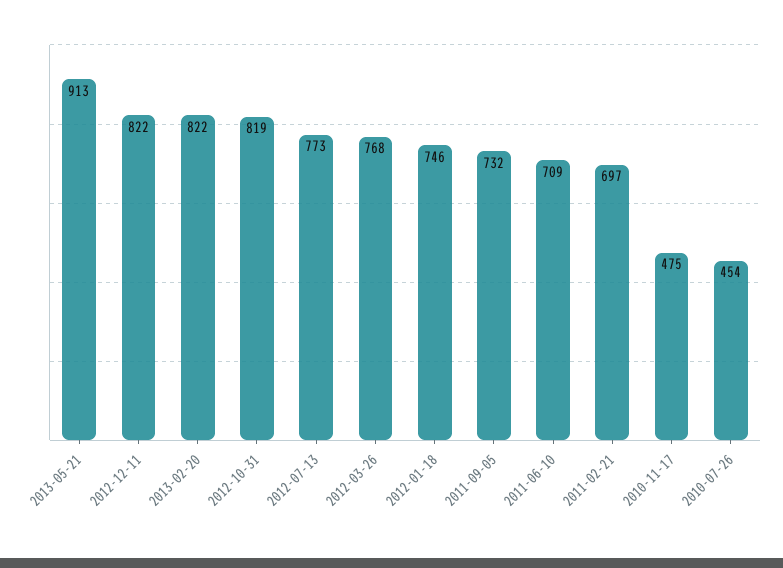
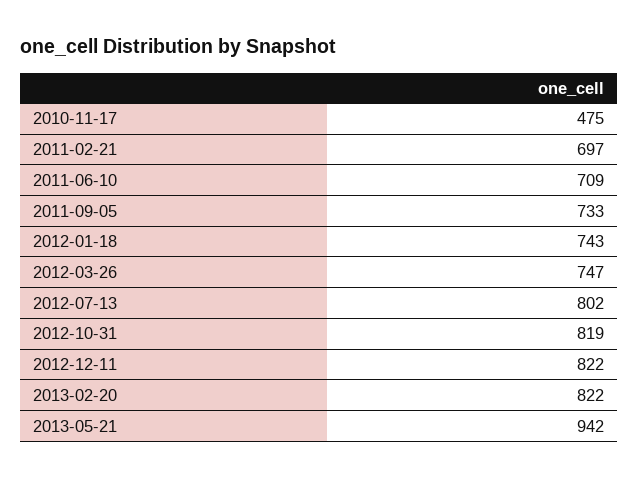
2013-05-21: 913 -> 942
2012-07-13: 773 -> 802
2012-03-26: 768 -> 747
2012-01-18: 746 -> 743
2011-09-05: 732 -> 733
2010-07-26: 454 -> none

